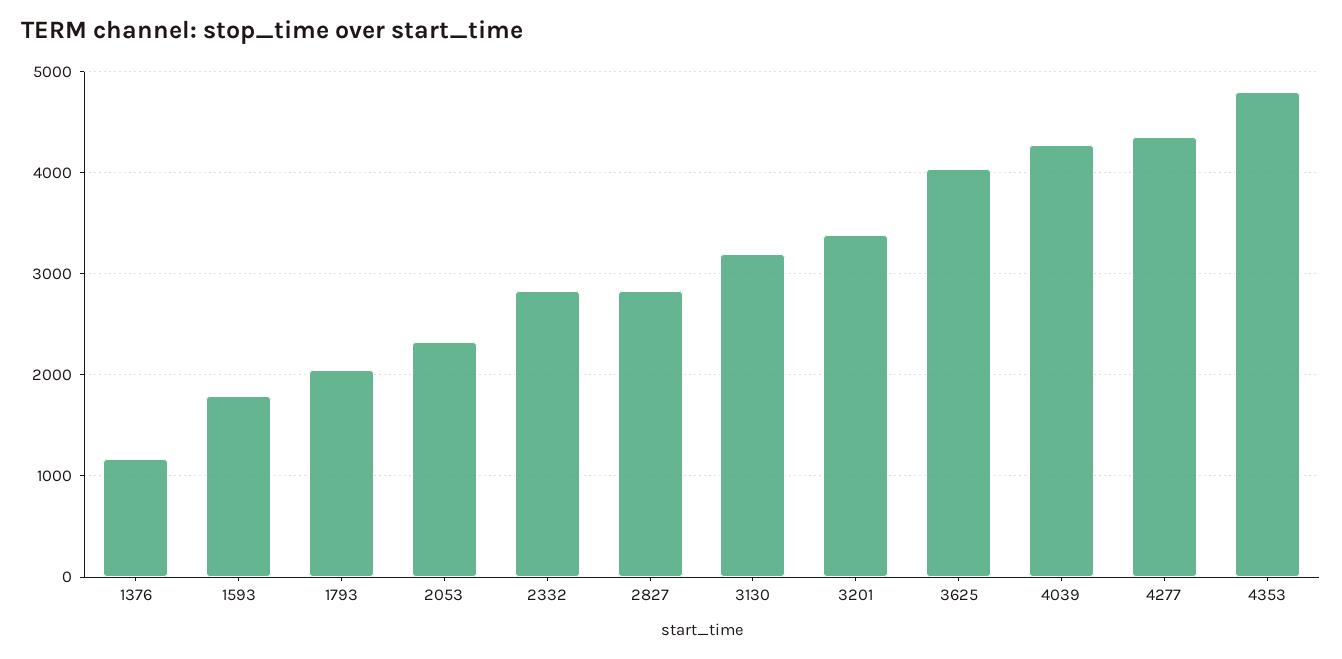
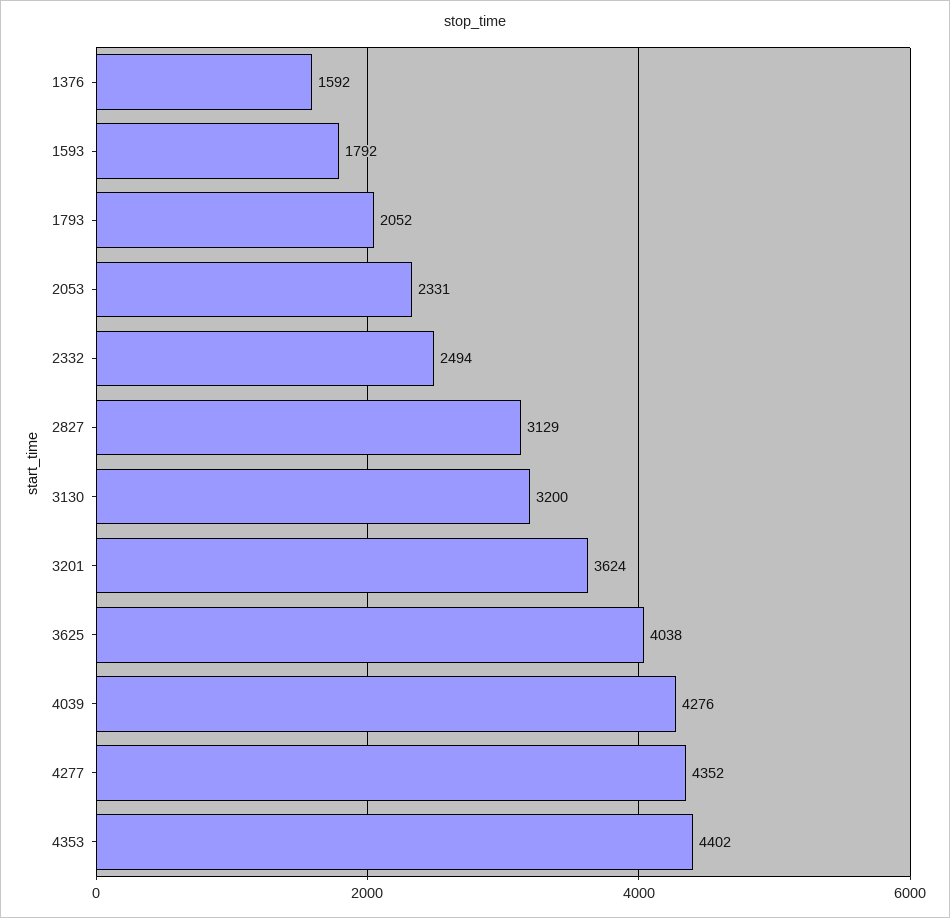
1376: 1200 -> 1592
2332: 2800 -> 2494
2827: 2800 -> 3129
3201: 3400 -> 3624
4353: 4800 -> 4402

